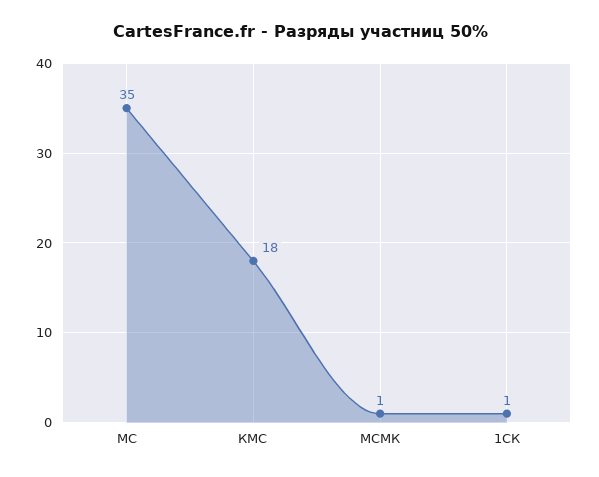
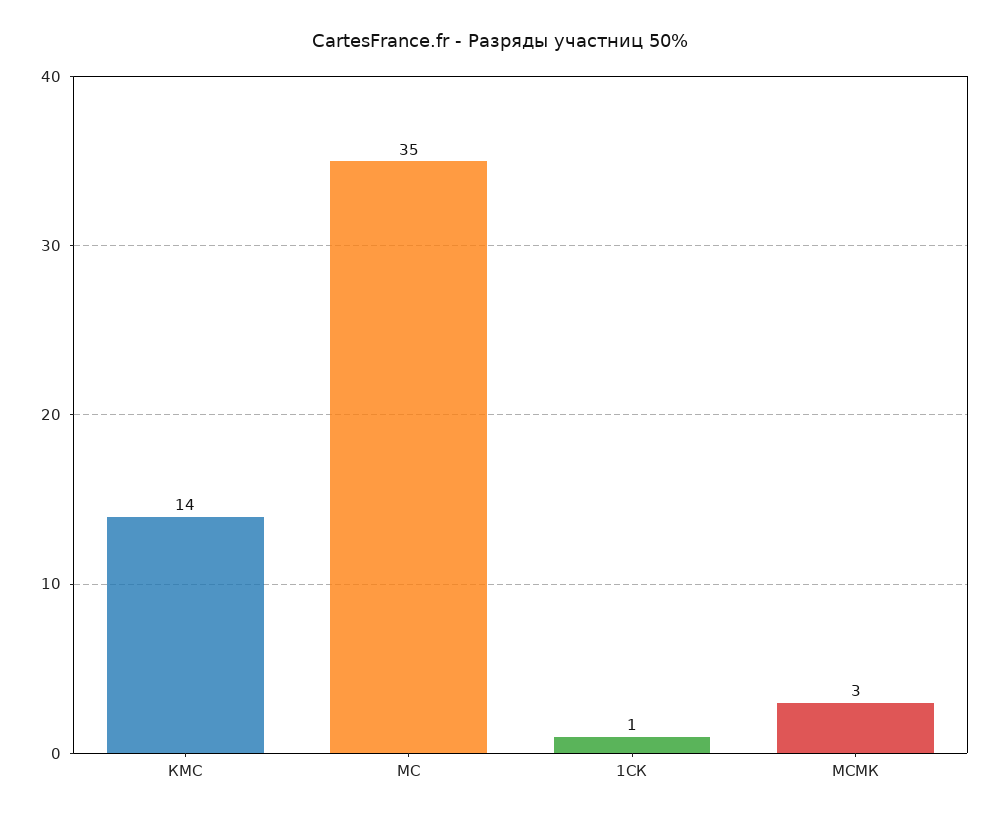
КМС: 18 -> 14
МСМК: 1 -> 3

